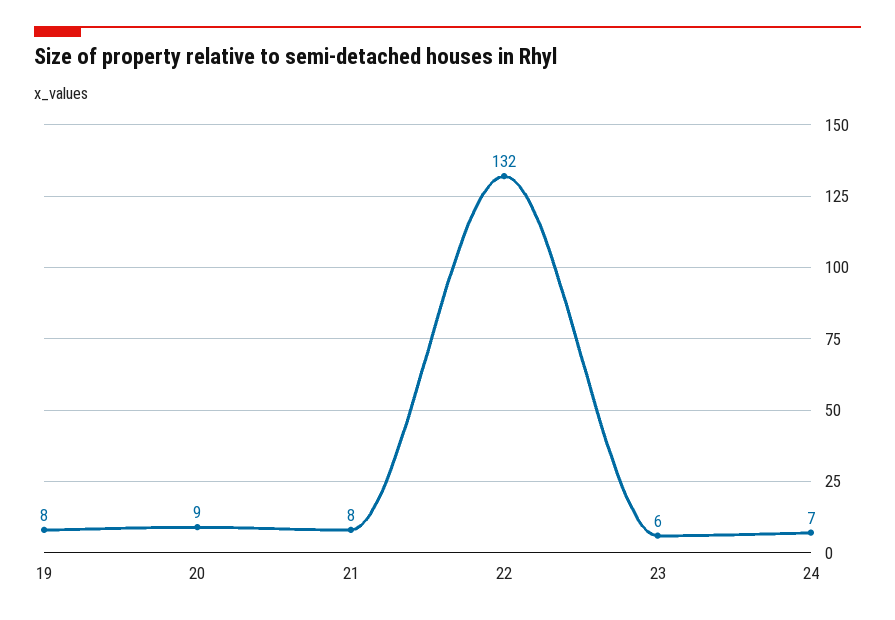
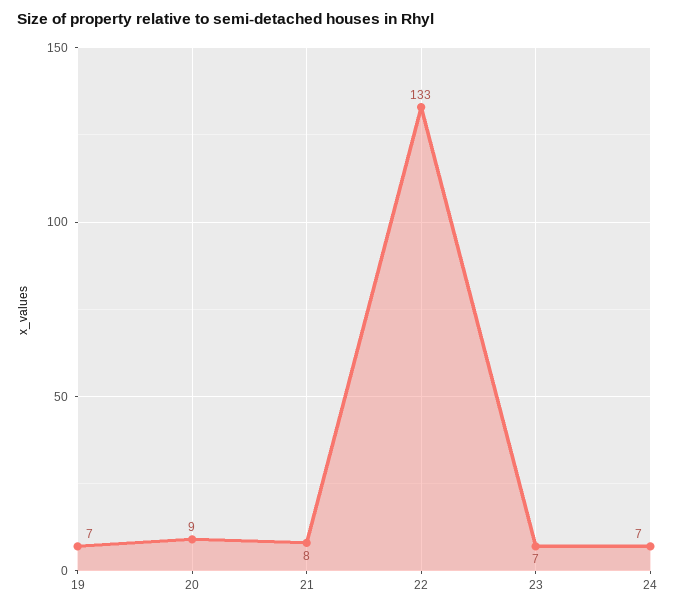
19: 8 -> 7
22: 132 -> 133
23: 6 -> 7

